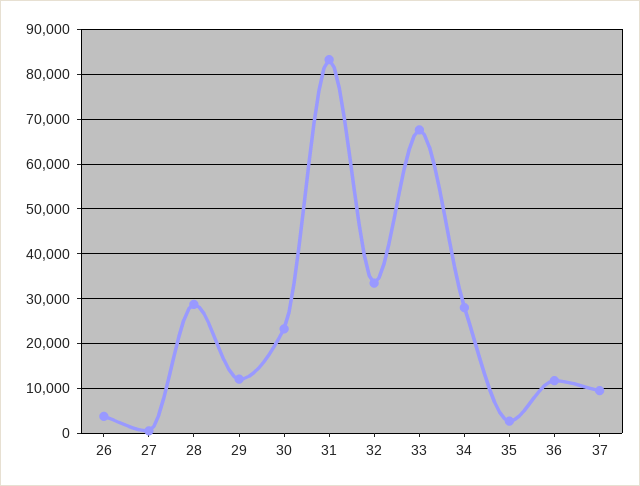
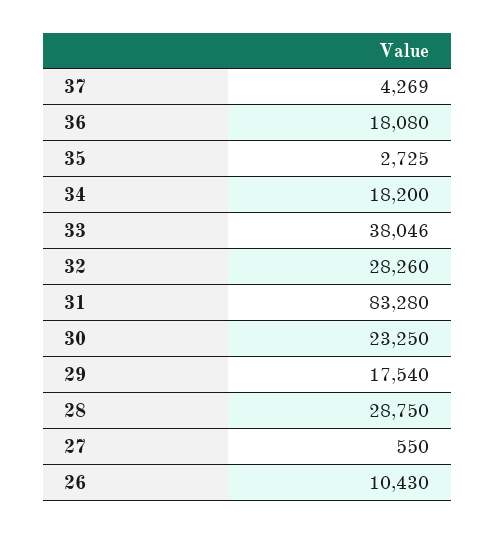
26: 4000 -> 10430
29: 12000 -> 17540
32: 34000 -> 28260
33: 68000 -> 38046
34: 28000 -> 18200
36: 12000 -> 18080
37: 10000 -> 4269

